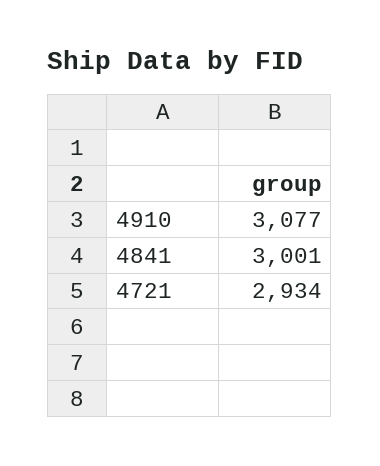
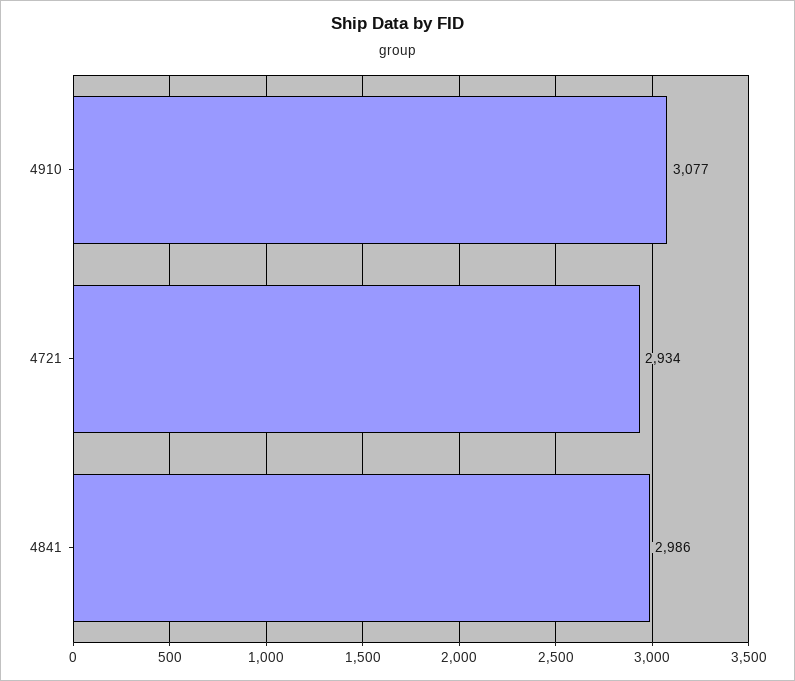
4841: 3001 -> 2986

